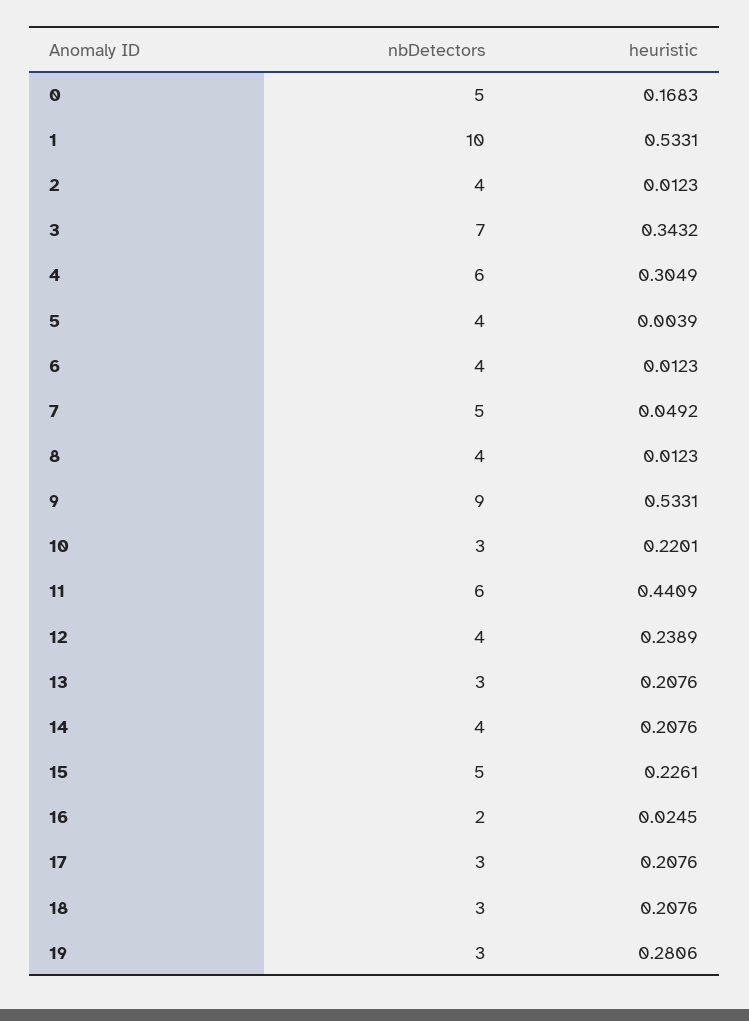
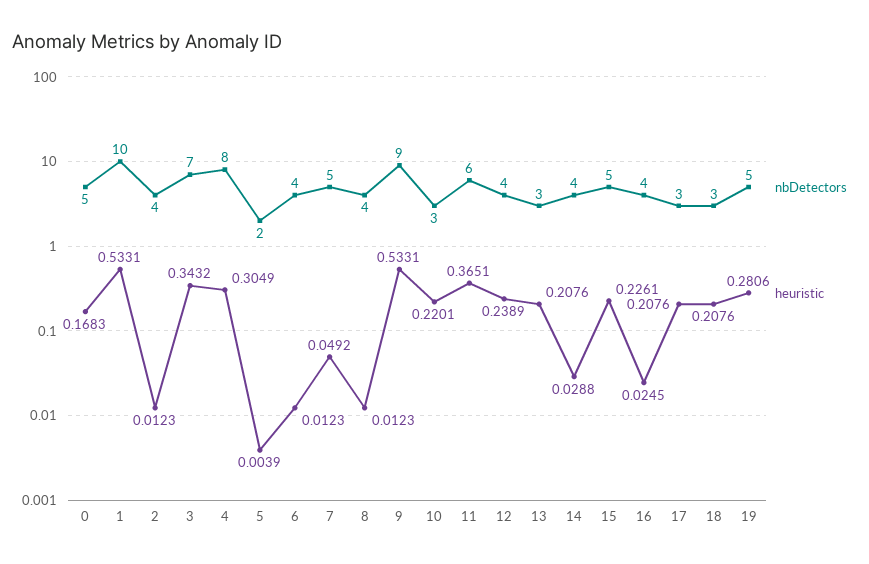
nbDetectors, 4: 6 -> 8
nbDetectors, 5: 4 -> 2
heuristic, 11: 0.4409 -> 0.3651
heuristic, 14: 0.2076 -> 0.0288
nbDetectors, 16: 2 -> 4
nbDetectors, 19: 3 -> 5

